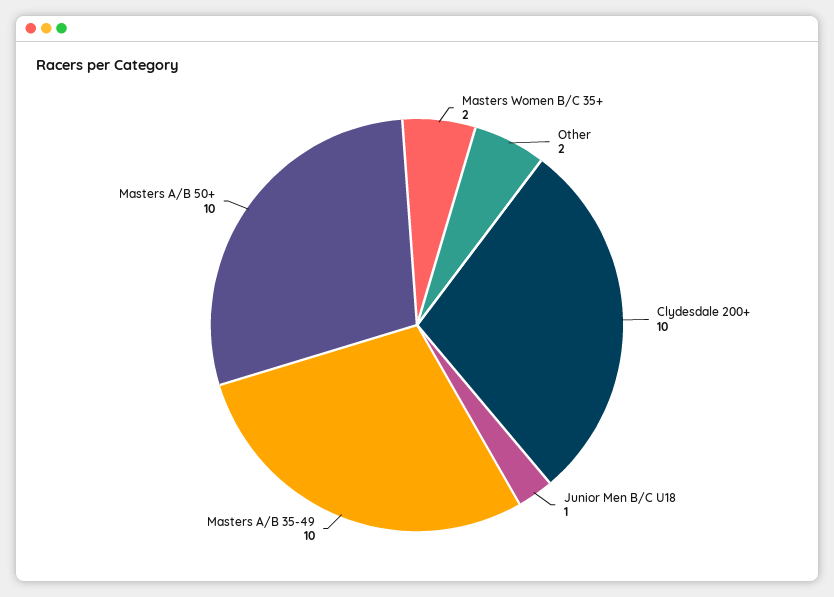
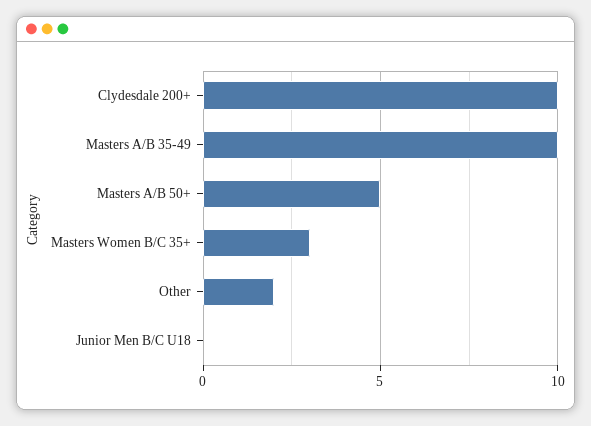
Masters Women B/C 35+: 2 -> 3
Junior Men B/C U18: 1 -> 0
Masters A/B 50+: 10 -> 5

